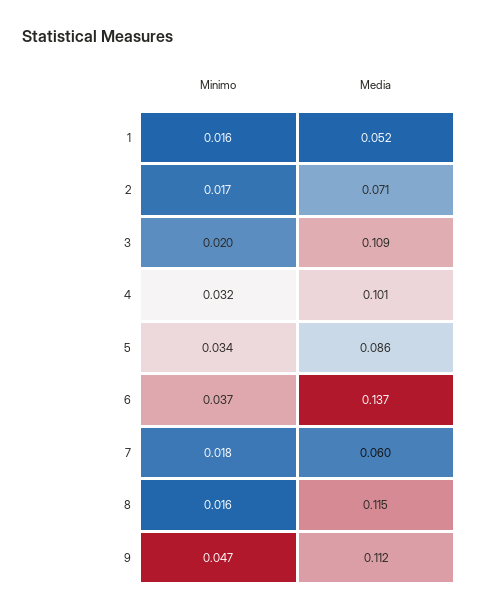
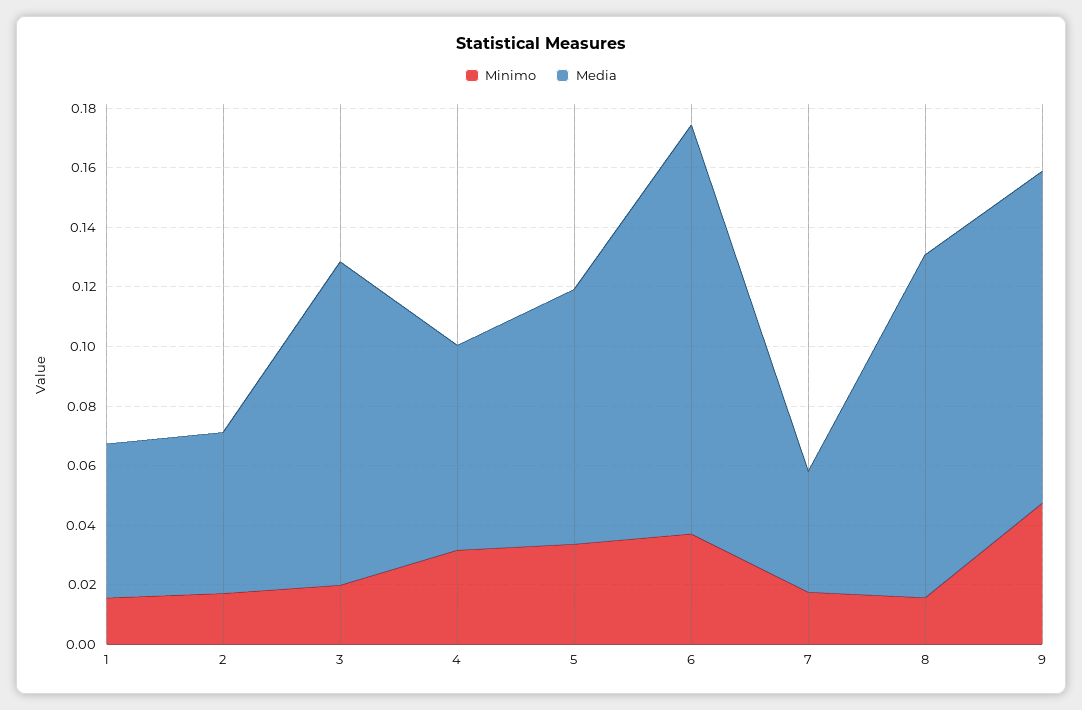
Media, 2: 0.071 -> 0.055
Media, 4: 0.101 -> 0.07
Media, 7: 0.06 -> 0.04

